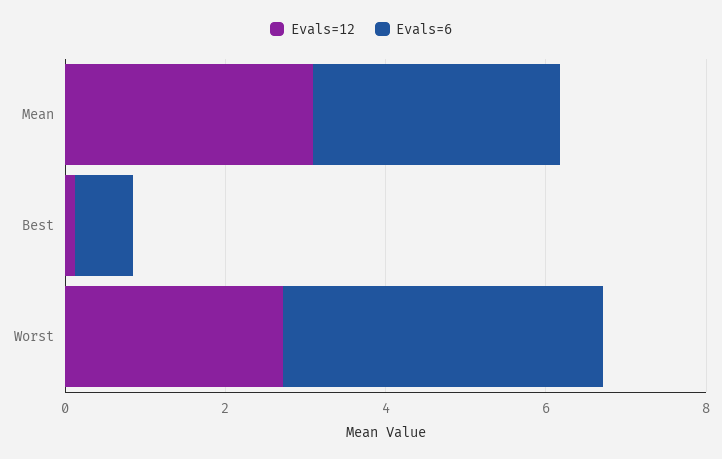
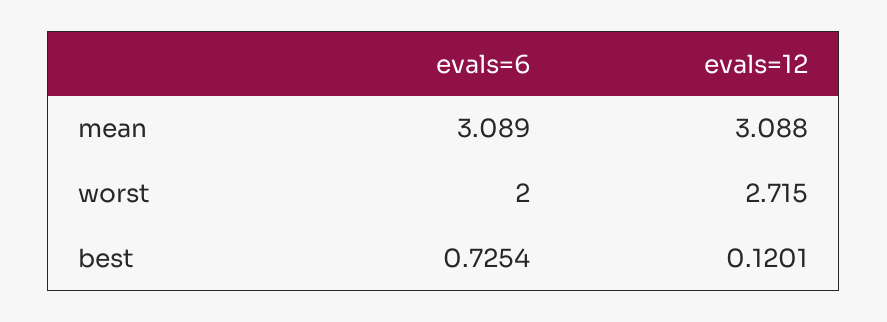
Evals=6, Worst: 4 -> 2

